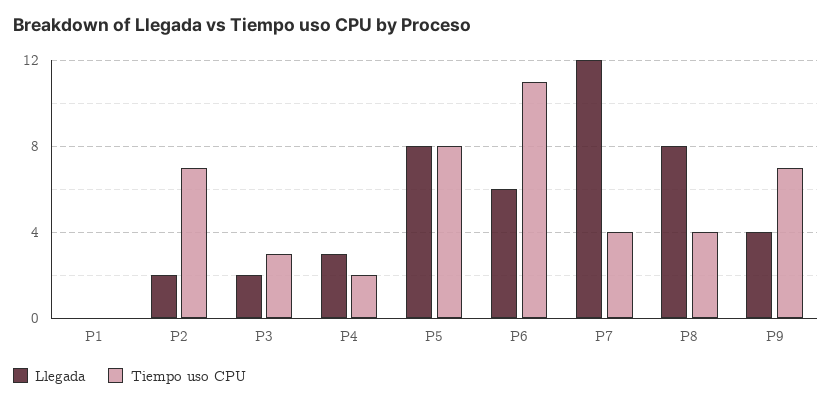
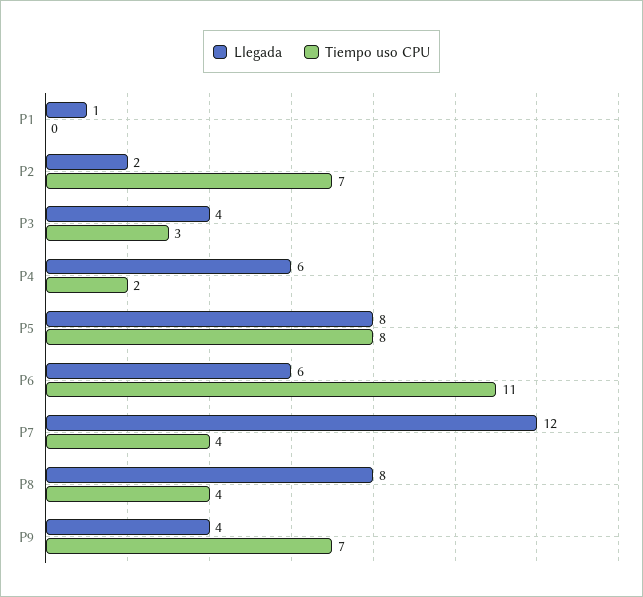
Llegada, P1: 0 -> 1
Llegada, P3: 2 -> 4
Llegada, P4: 3 -> 6

